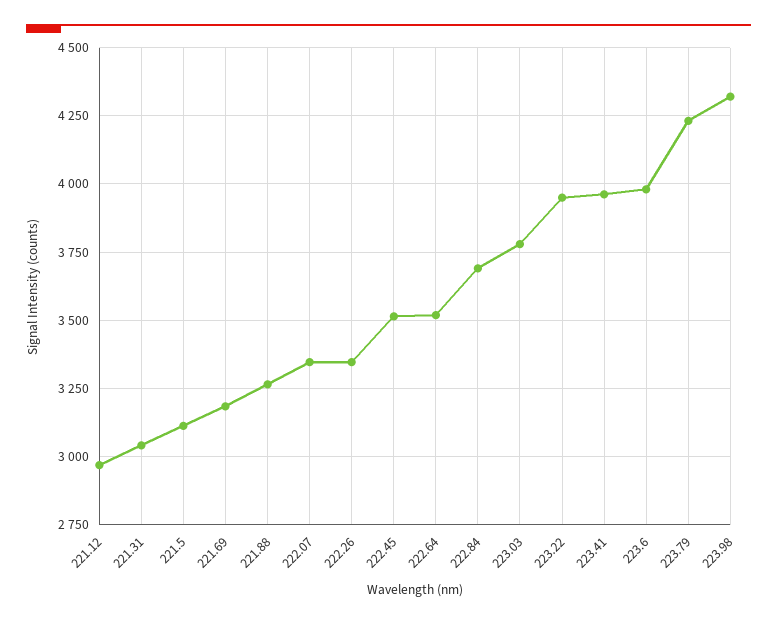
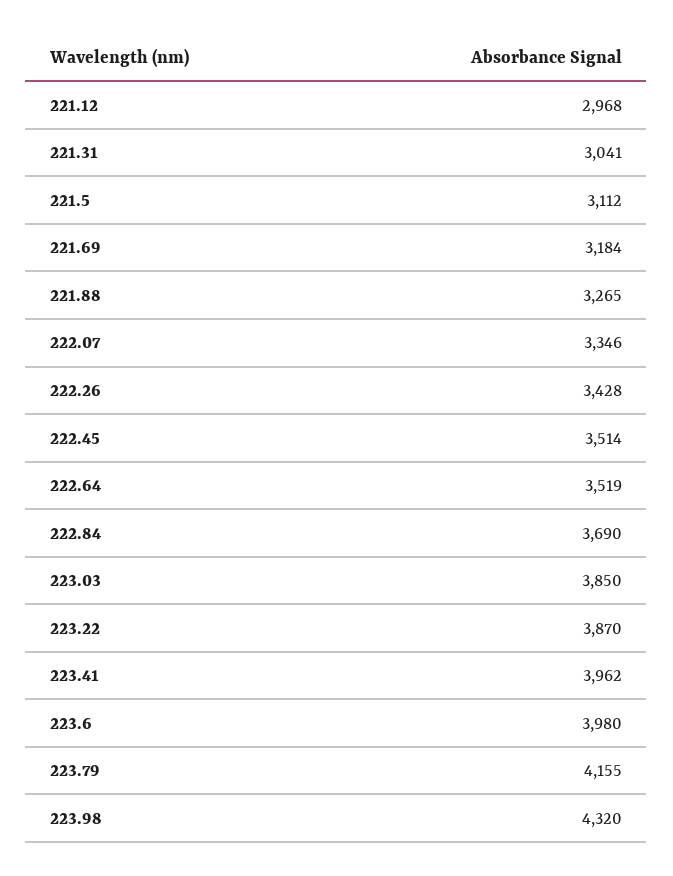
222.26: 3350 -> 3428
223.03: 3775 -> 3850
223.22: 3950 -> 3870
223.79: 4225 -> 4155

